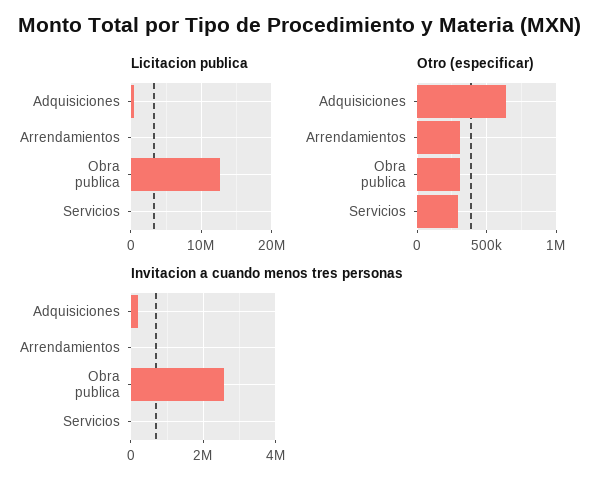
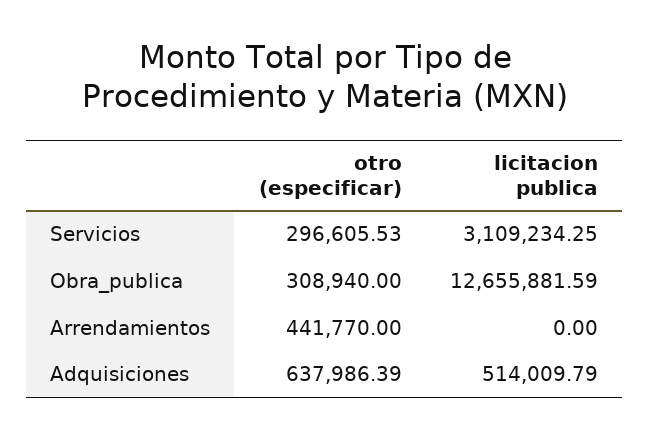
Licitacion publica, Servicios: 0 -> 3109234.25
Otro (especificar), Arrendamientos: 300000 -> 441770
Invitacion a cuando menos tres personas, Adquisiciones: 200000 -> none
Invitacion a cuando menos tres personas, Arrendamientos: 0 -> none
Invitacion a cuando menos tres personas, Obra publica: 2600000 -> none
Invitacion a cuando menos tres personas, Servicios: 0 -> none

